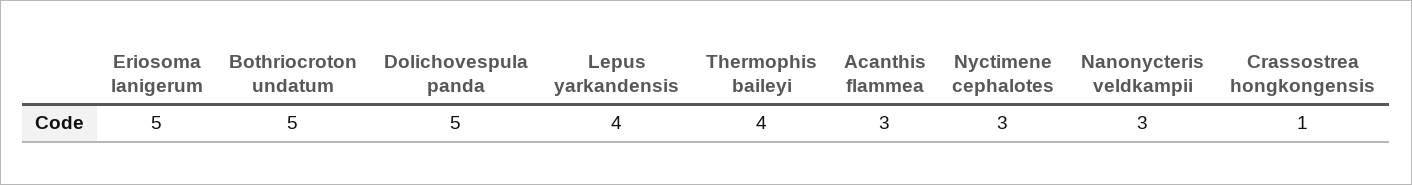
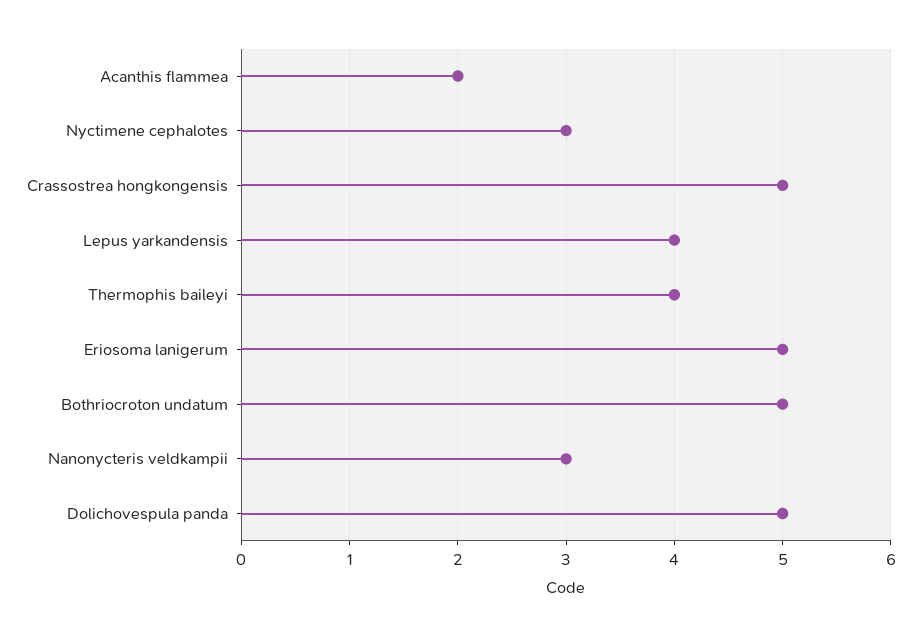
Acanthis flammea: 3 -> 2
Crassostrea hongkongensis: 1 -> 5

